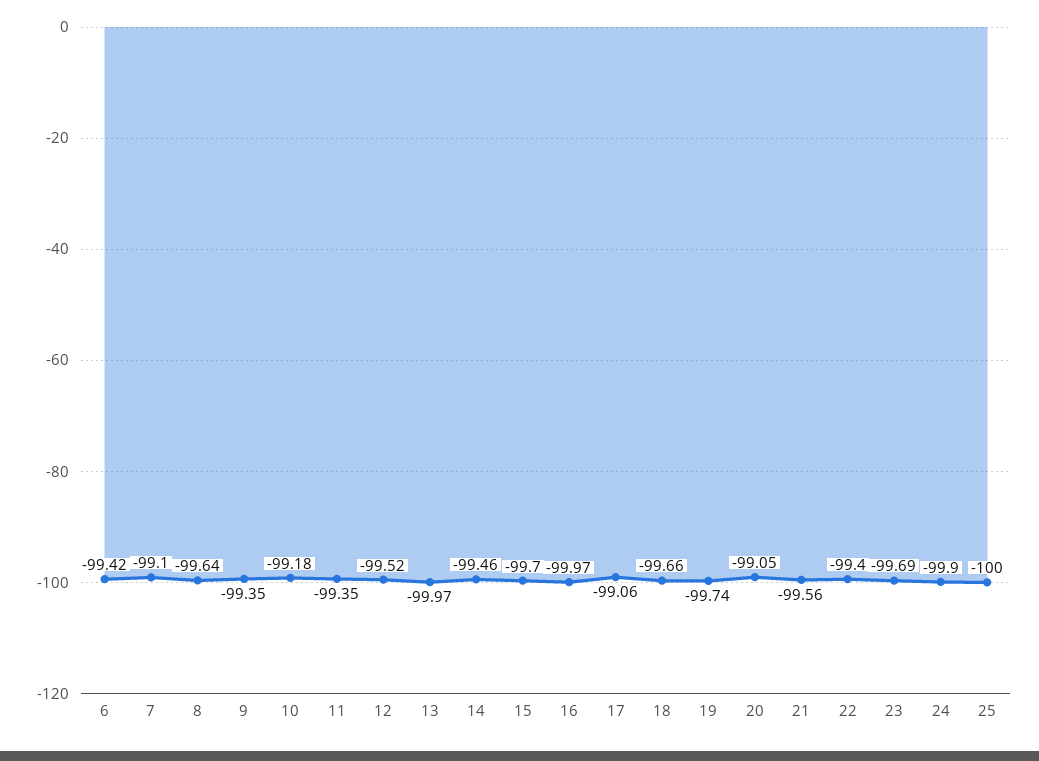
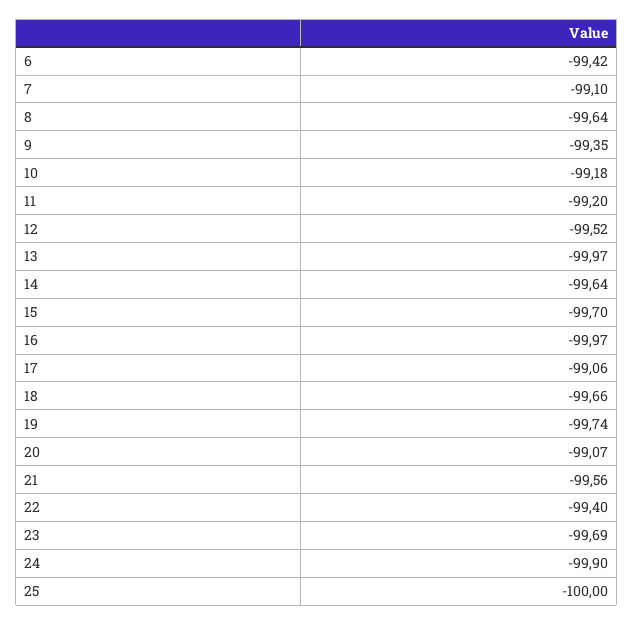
11: -99.35 -> -99.2
14: -99.46 -> -99.64
20: -99.05 -> -99.07

